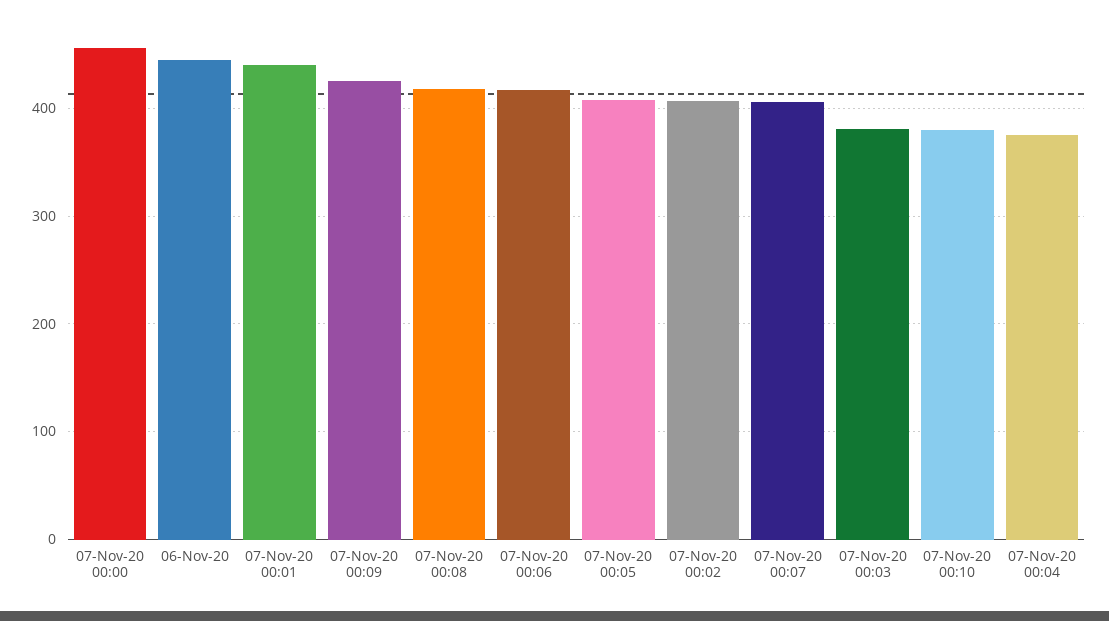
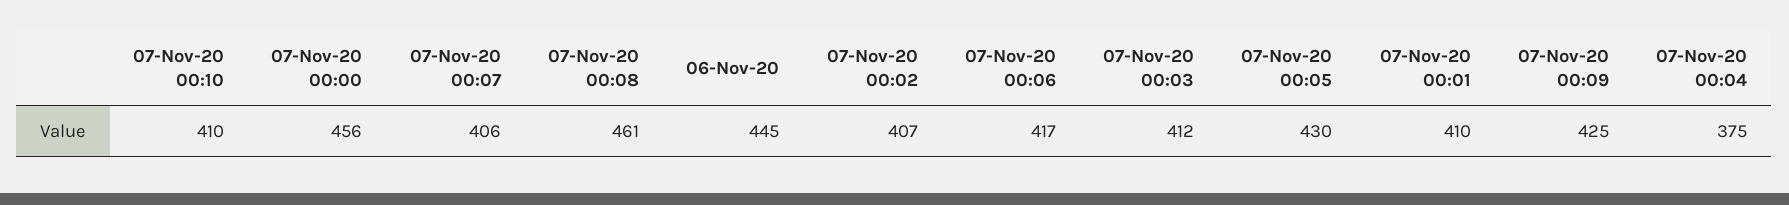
07-Nov-20 00:01: 440 -> 410
07-Nov-20 00:08: 420 -> 461
07-Nov-20 00:05: 410 -> 430
07-Nov-20 00:03: 380 -> 412
07-Nov-20 00:10: 380 -> 410

